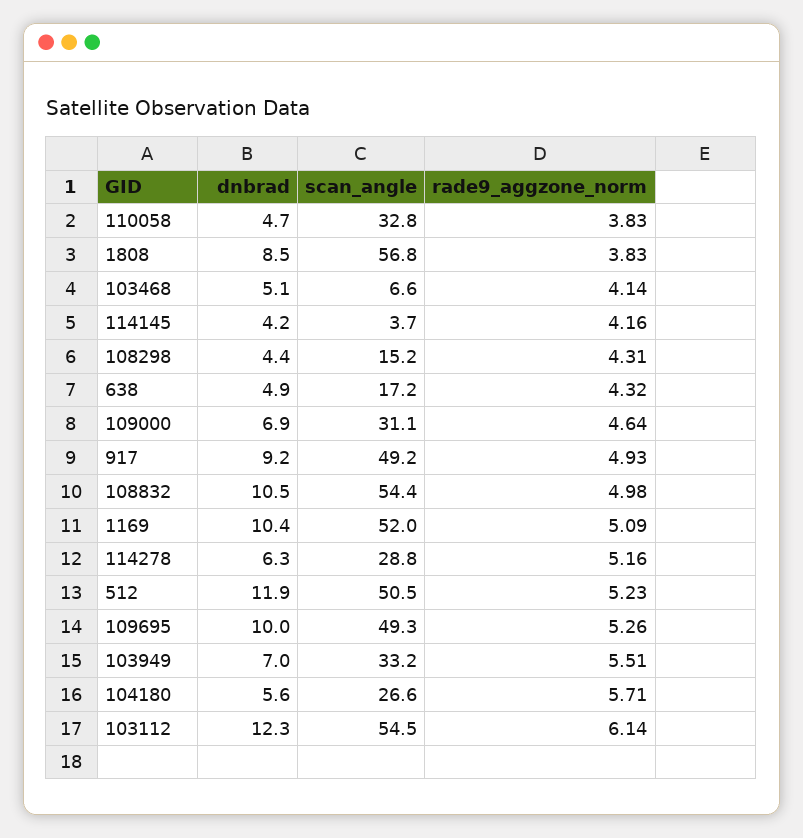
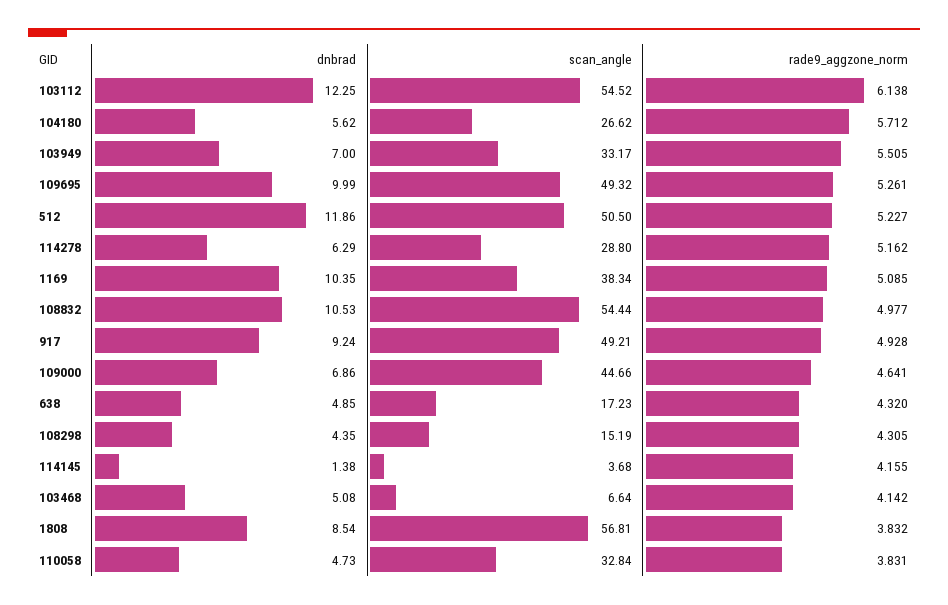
dnbrad, 114145: 4.2 -> 1.38
scan_angle, 109000: 31.1 -> 44.66
scan_angle, 1169: 52 -> 38.34

